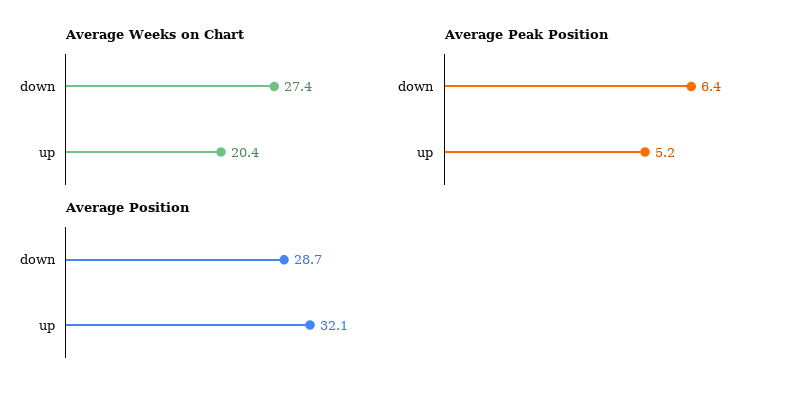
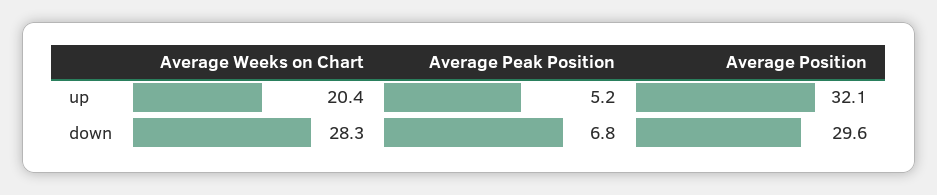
Average Weeks on Chart, down: 27.4 -> 28.3
Average Peak Position, down: 6.4 -> 6.8
Average Position, down: 28.7 -> 29.6

